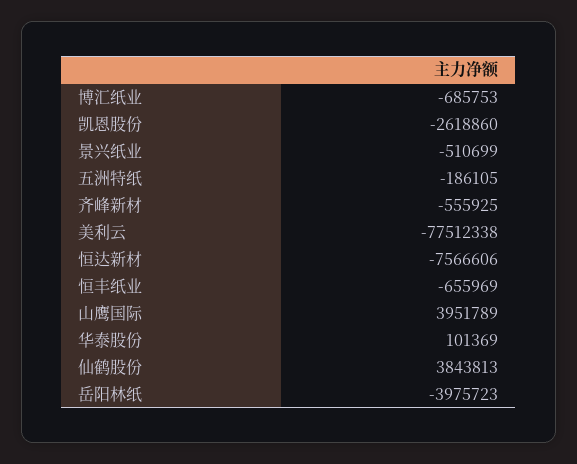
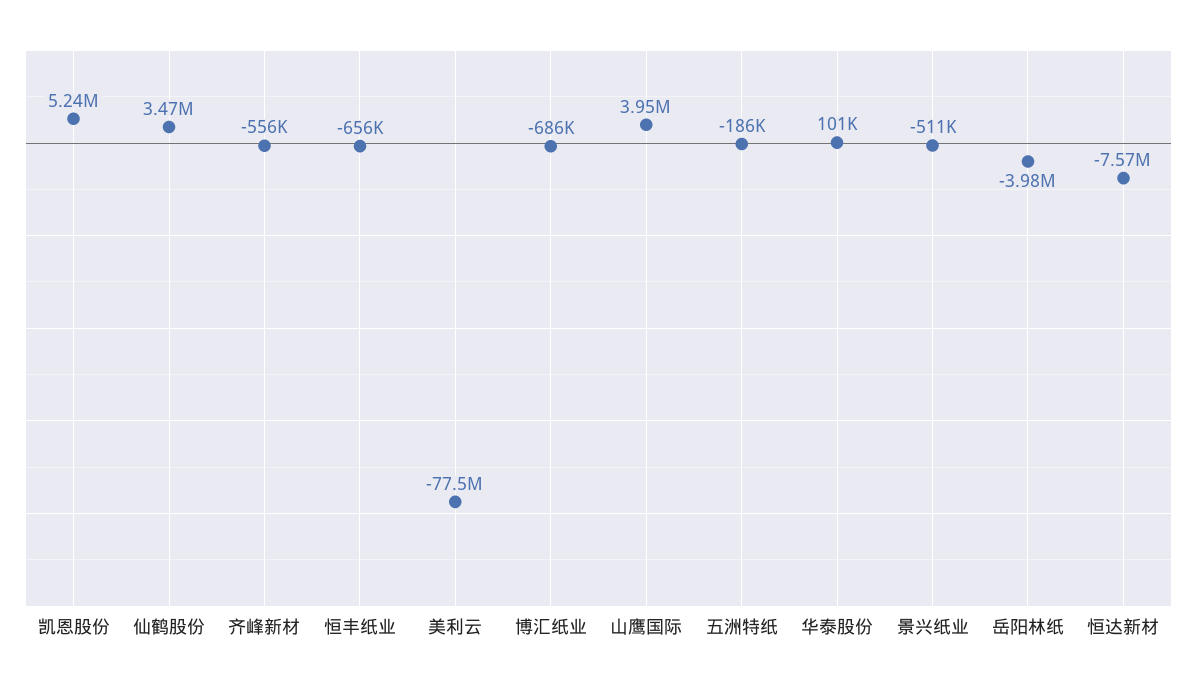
凯恩股份: -2618860 -> 5240000
仙鹤股份: 3843813 -> 3470000

